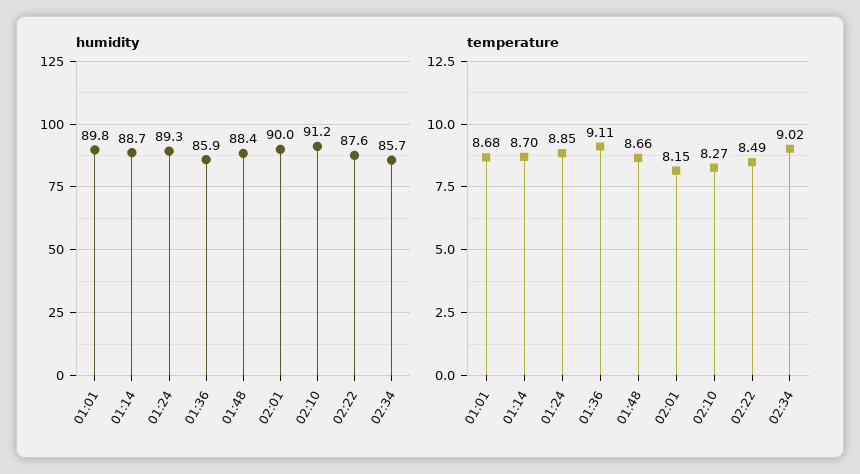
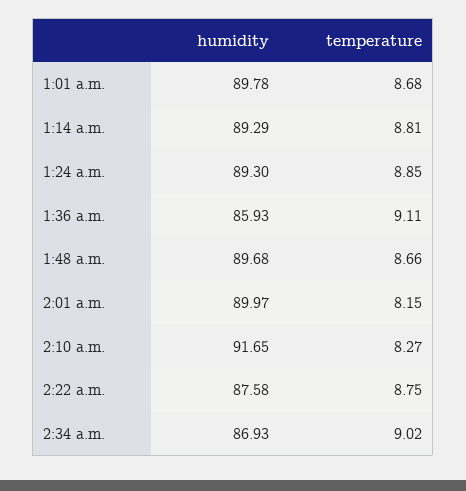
humidity, 01:14: 88.7 -> 89.29
humidity, 01:48: 88.4 -> 89.68
humidity, 02:10: 91.2 -> 91.65
humidity, 02:34: 85.7 -> 86.93
temperature, 01:14: 8.7 -> 8.81
temperature, 02:22: 8.49 -> 8.75

